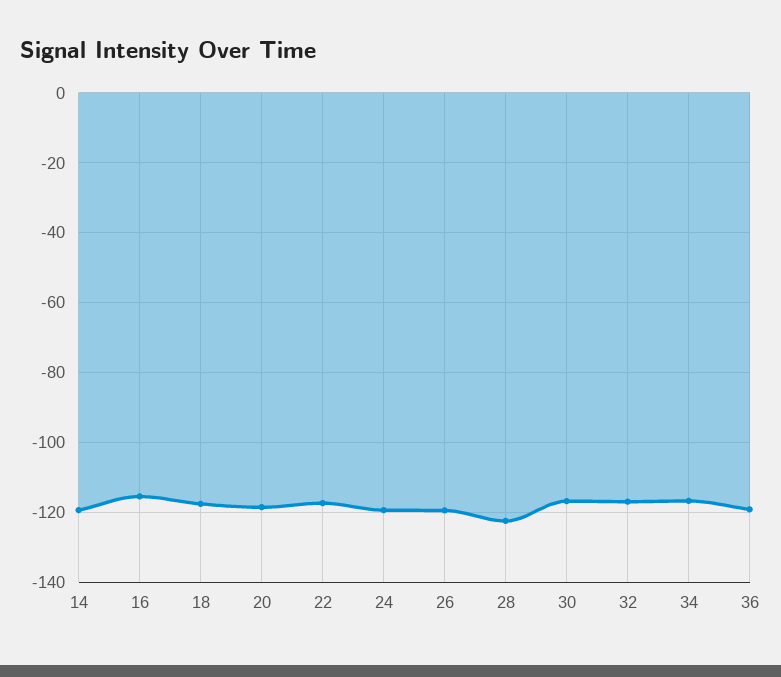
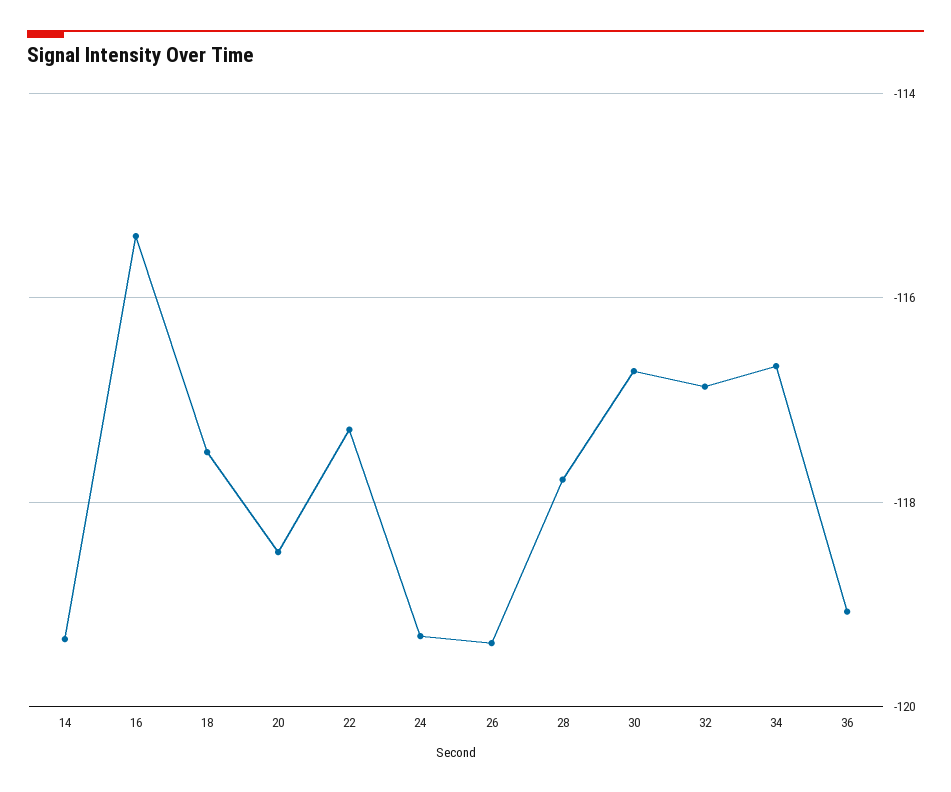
28: -122 -> -117.8

